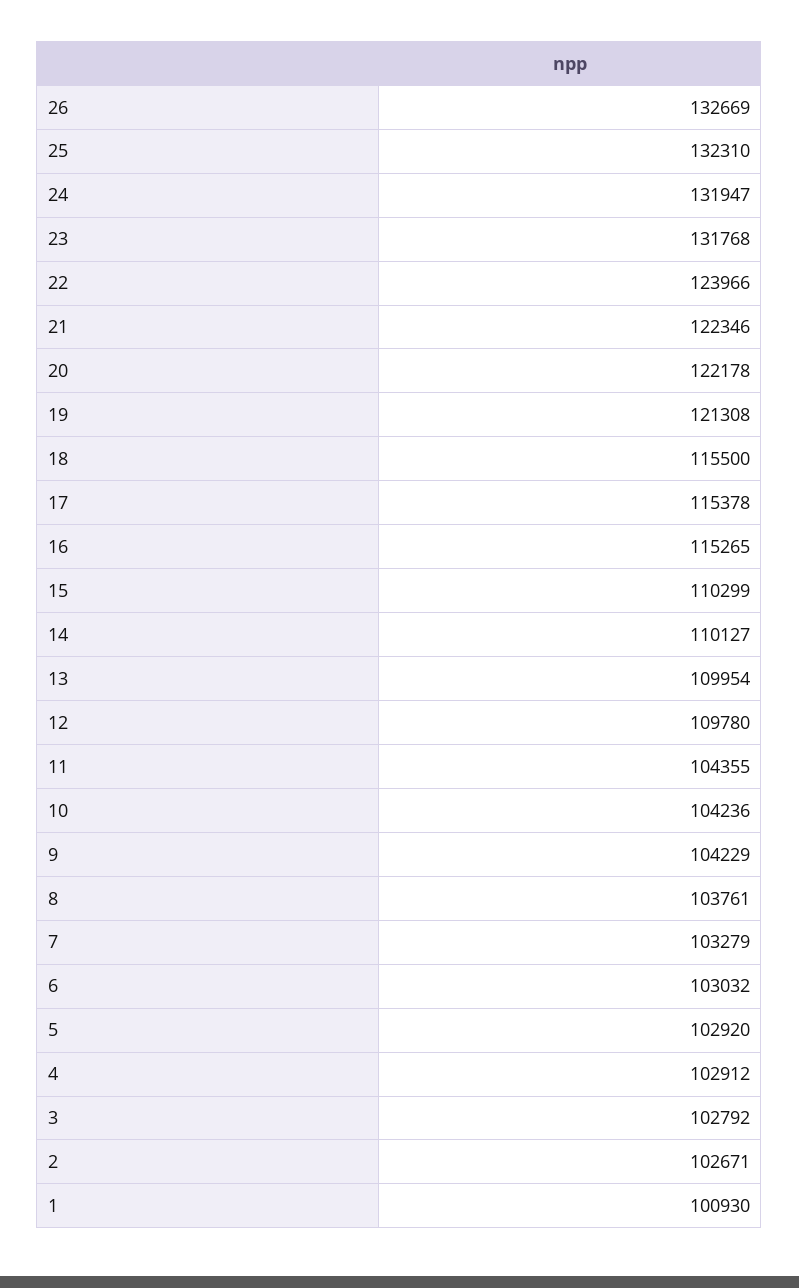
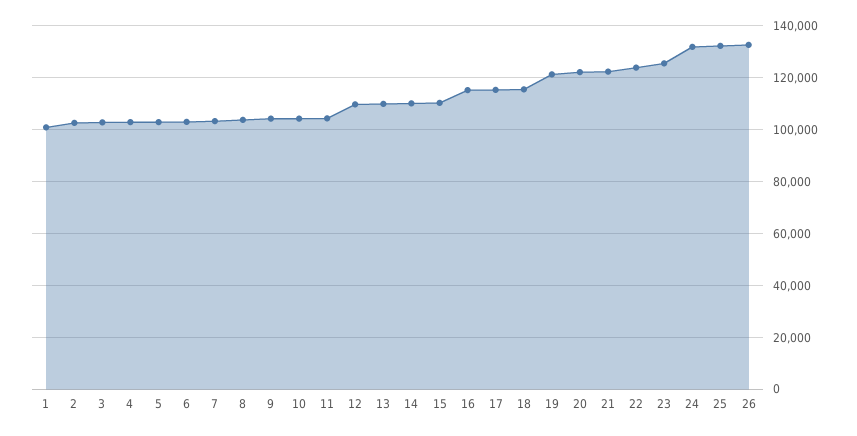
23: 131768 -> 125000

